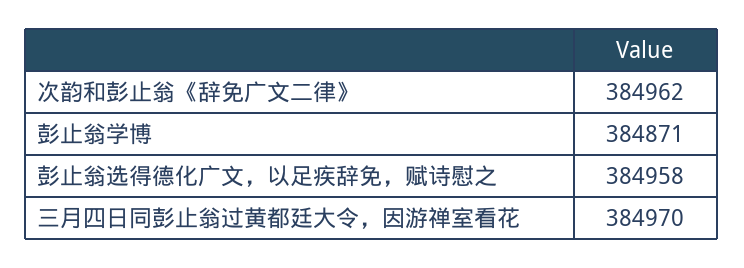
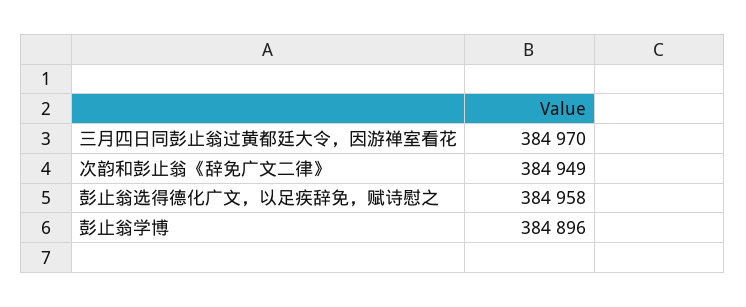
次韵和彭止翁《辞免广文二律》: 384962 -> 384949
彭止翁学博: 384871 -> 384896

